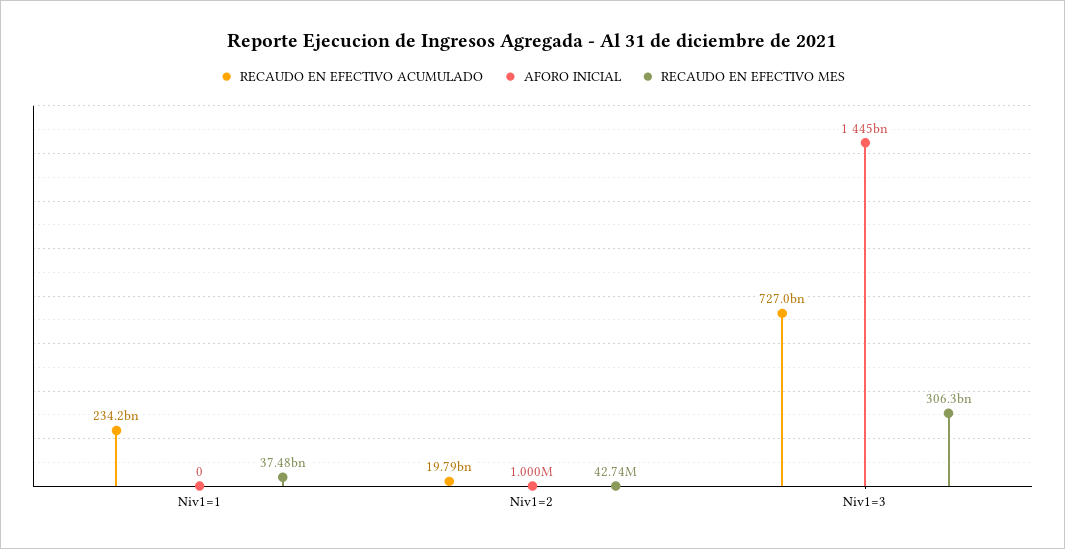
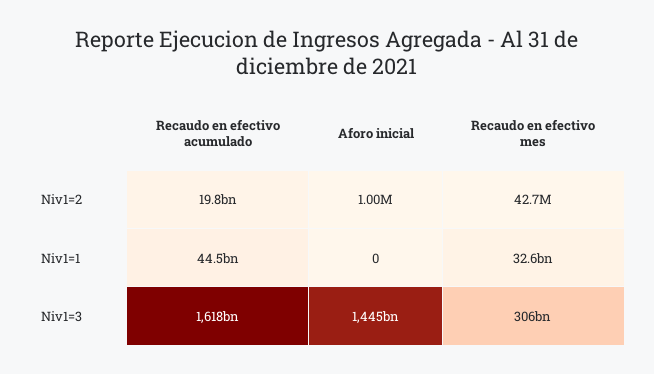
RECAUDO EN EFECTIVO ACUMULADO, Niv1=1: 234200000000 -> 44500000000
RECAUDO EN EFECTIVO MES, Niv1=1: 37480000000 -> 32600000000
RECAUDO EN EFECTIVO ACUMULADO, Niv1=3: 727000000000 -> 1618000000000

